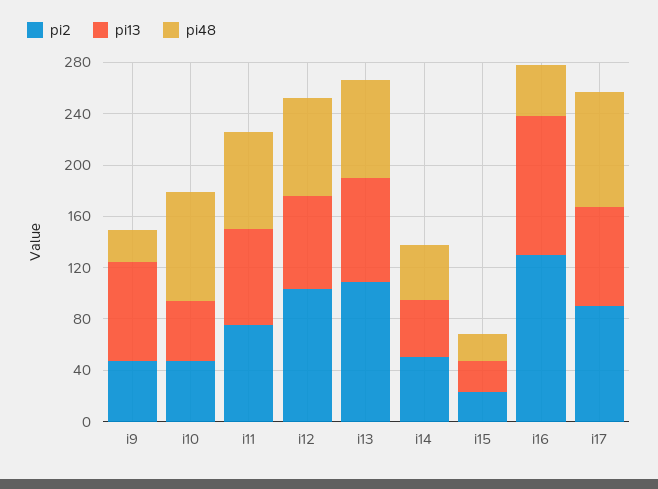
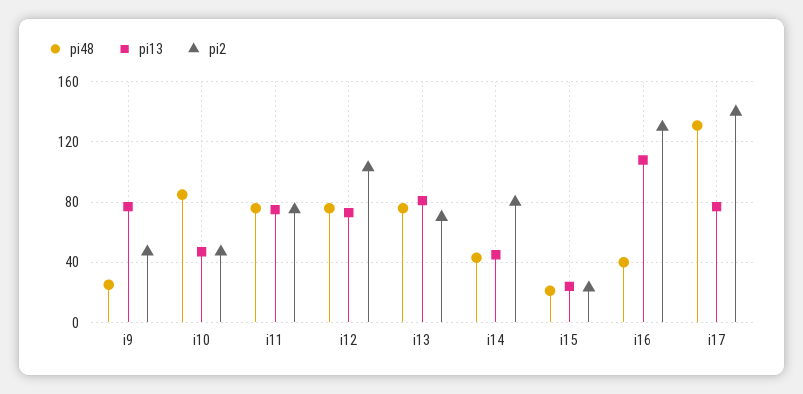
pi2, i13: 110 -> 70
pi2, i14: 50 -> 80
pi2, i17: 90 -> 140
pi48, i17: 90 -> 130

